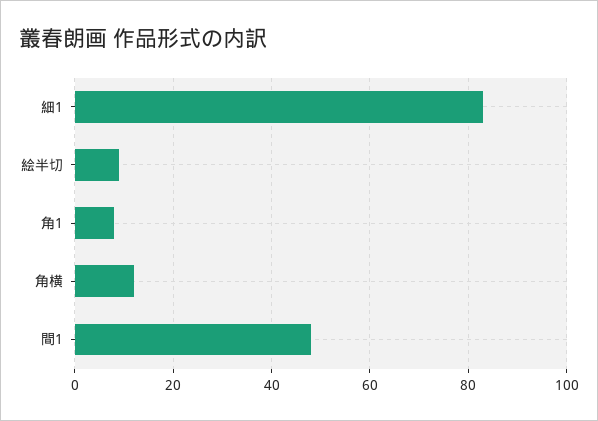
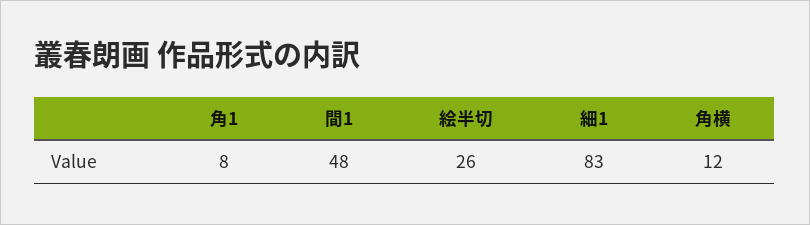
絵半切: 10 -> 26

